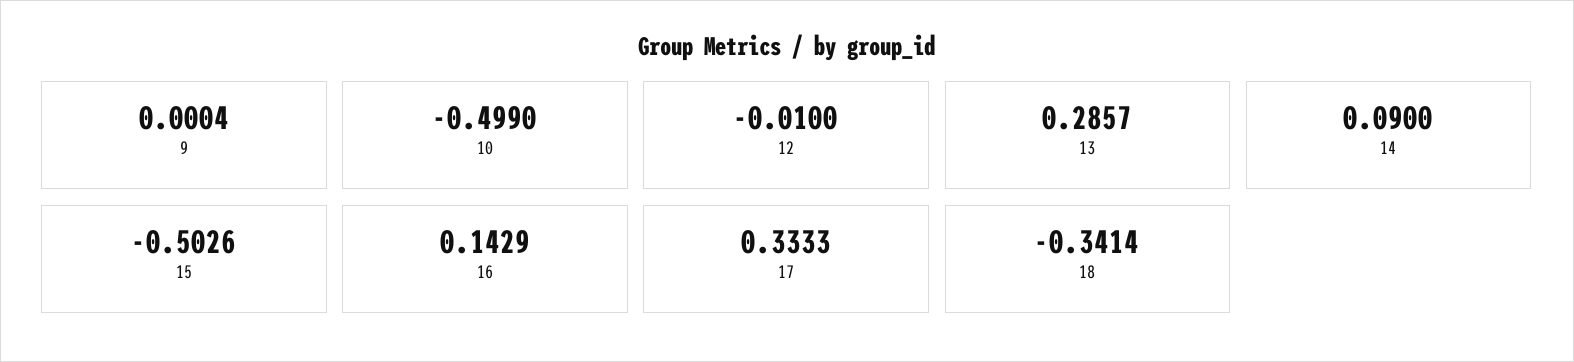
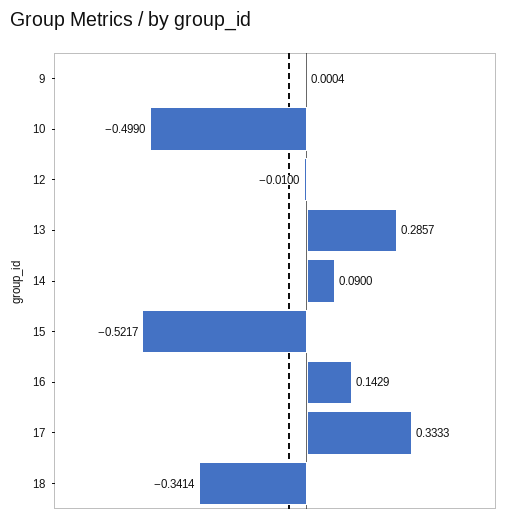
15: -0.5026 -> -0.5217

